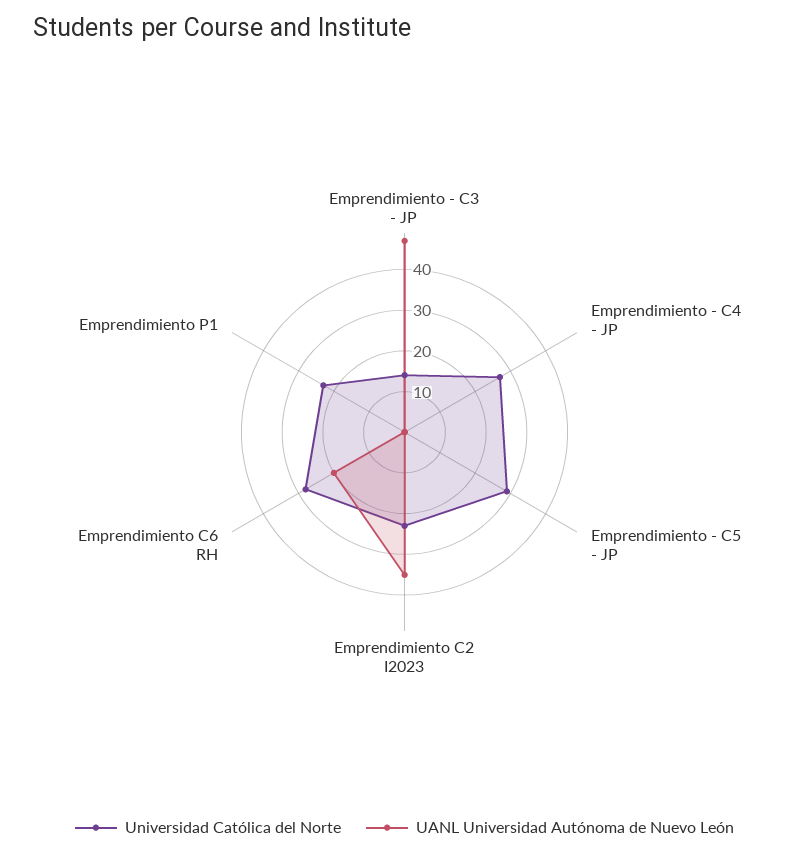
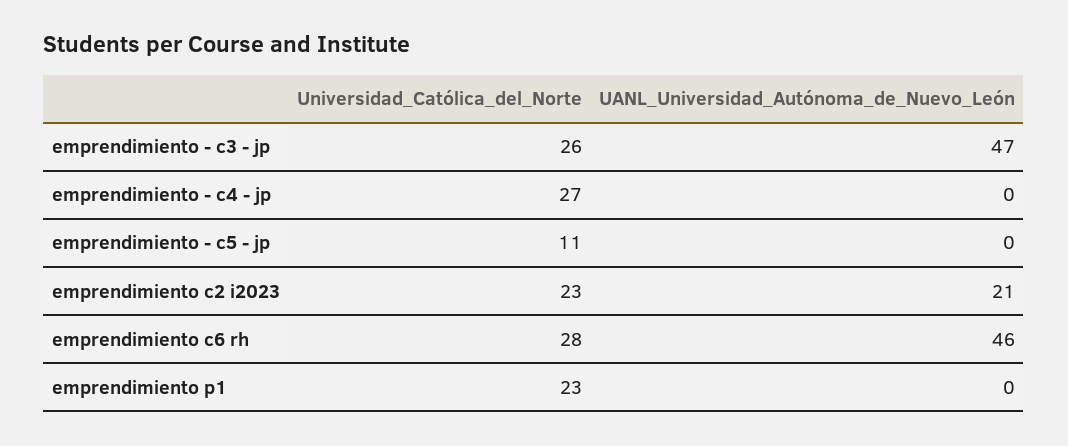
Universidad Católica del Norte, Emprendimiento - C3 - JP: 15 -> 26
Universidad Católica del Norte, Emprendimiento - C5 - JP: 30 -> 11
UANL Universidad Autónoma de Nuevo León, Emprendimiento C2 I2023: 35 -> 21
UANL Universidad Autónoma de Nuevo León, Emprendimiento C6 RH: 20 -> 46

